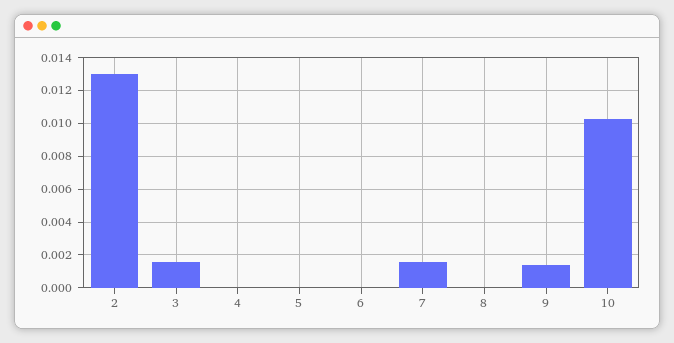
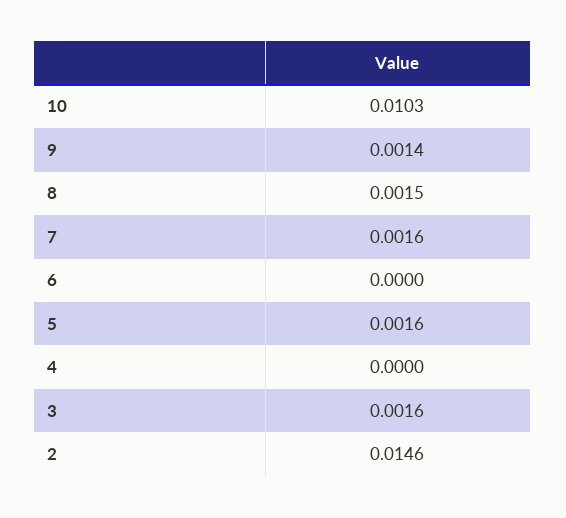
2: 0.013 -> 0.0146
5: 0 -> 0.0016
8: 0 -> 0.0015

